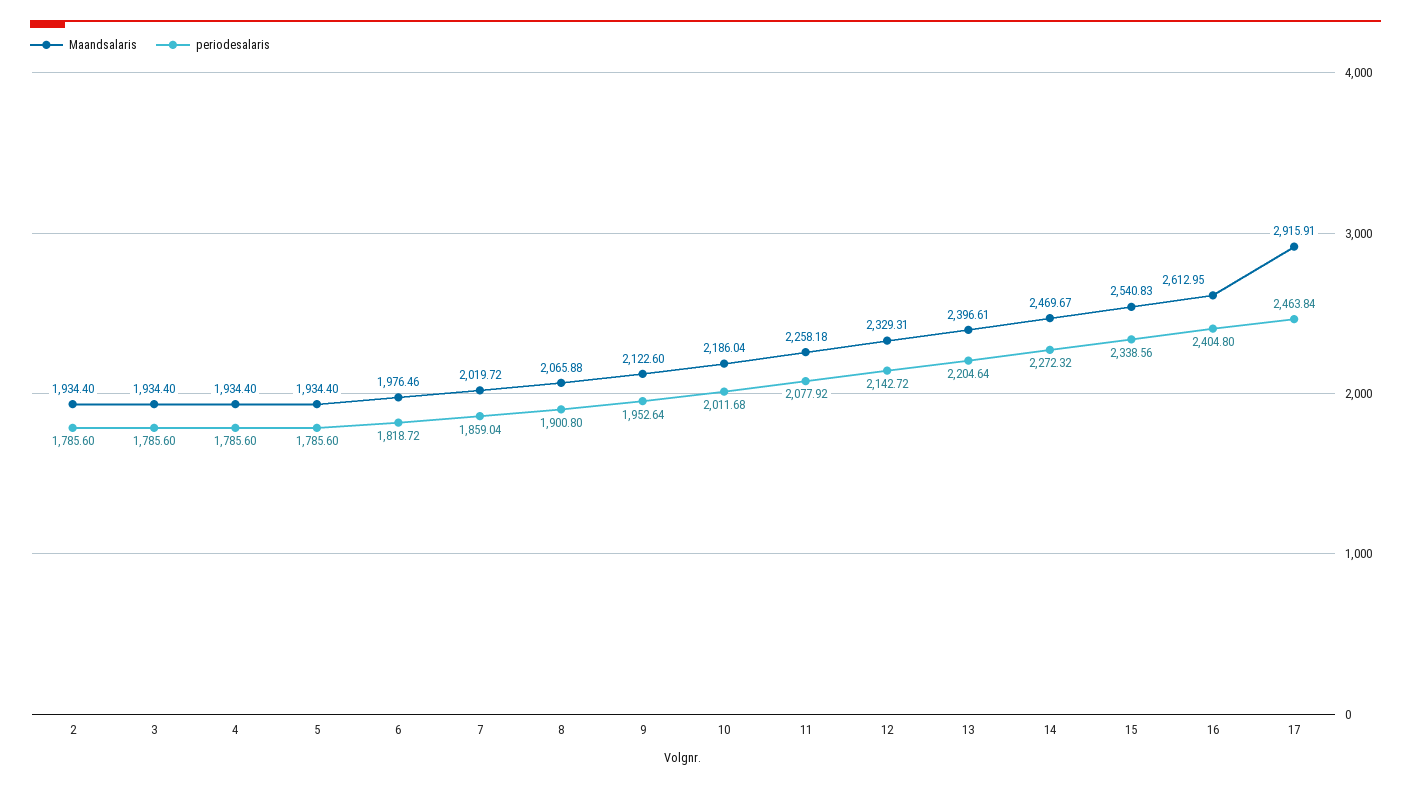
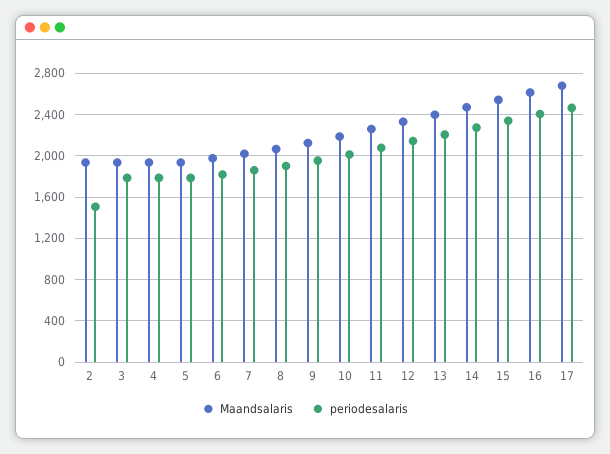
periodesalaris, 2: 1785.6 -> 1500
Maandsalaris, 17: 2915.91 -> 2700

